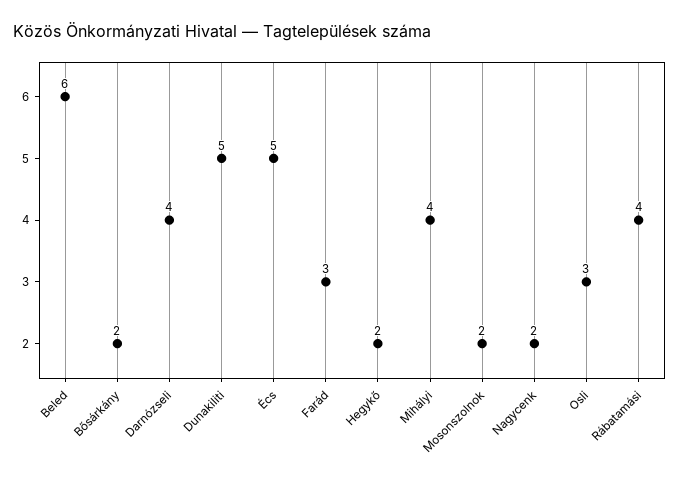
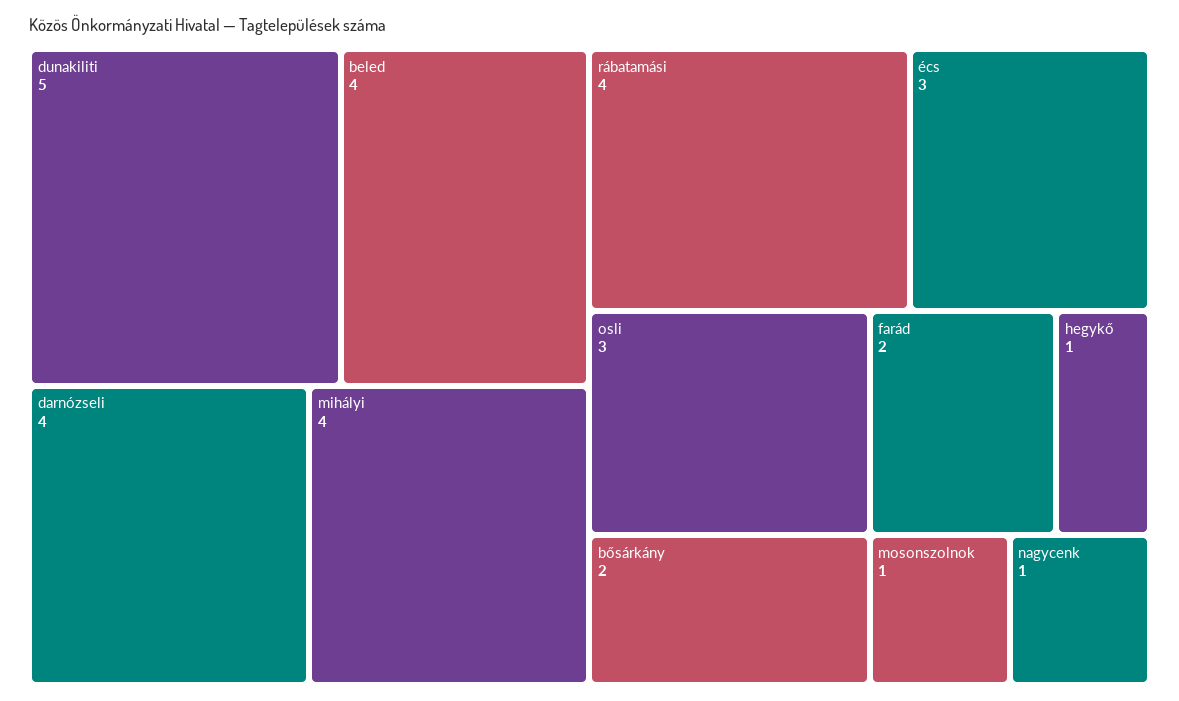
Beled: 6 -> 4
Écs: 5 -> 3
Farád: 3 -> 2
Hegykő: 2 -> 1
Mosonszolnok: 2 -> 1
Nagycenk: 2 -> 1

